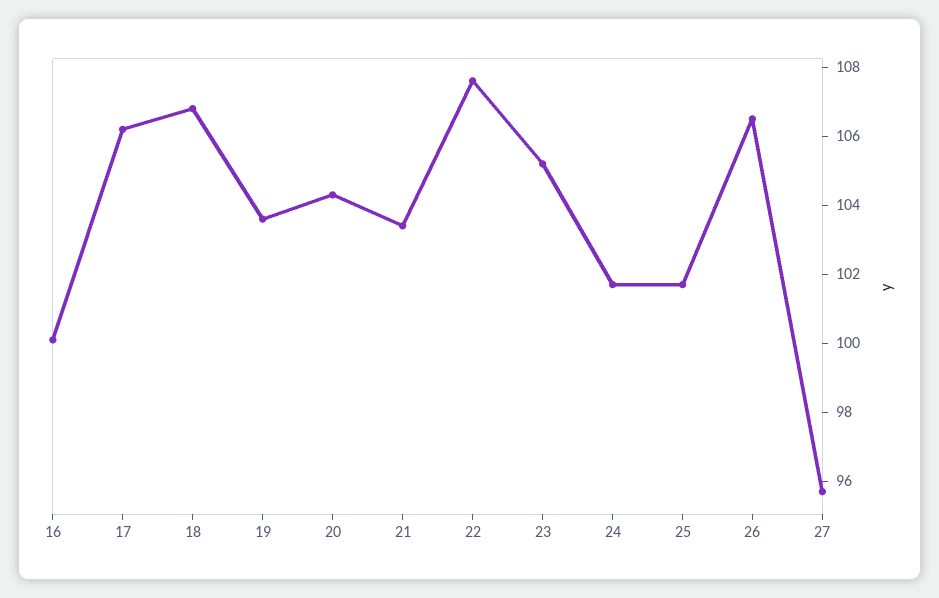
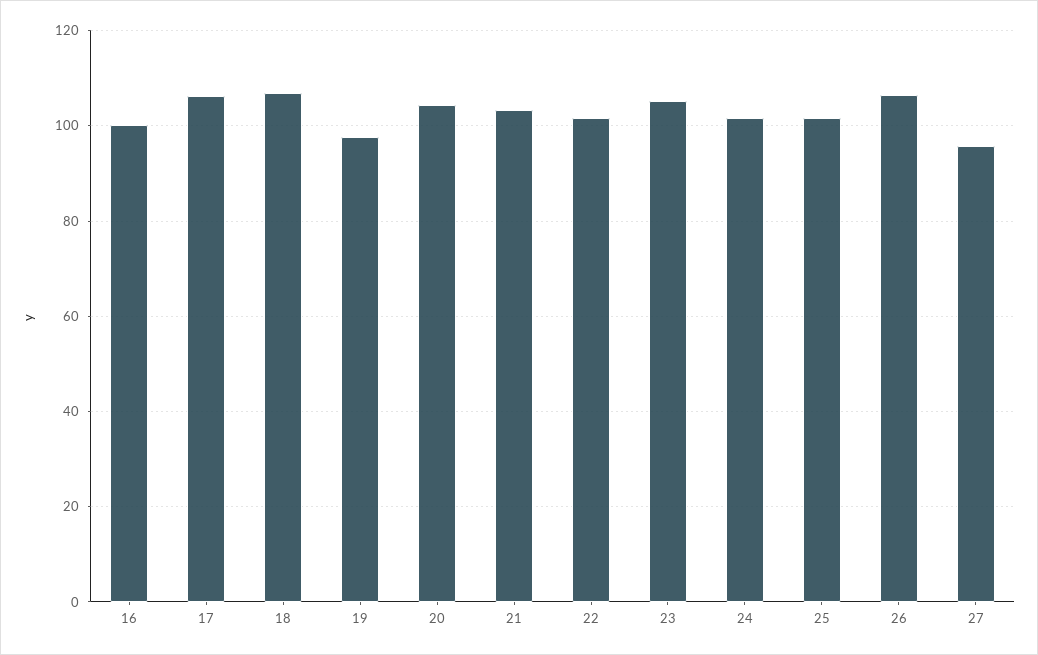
19: 103.5 -> 98
22: 107.5 -> 102

